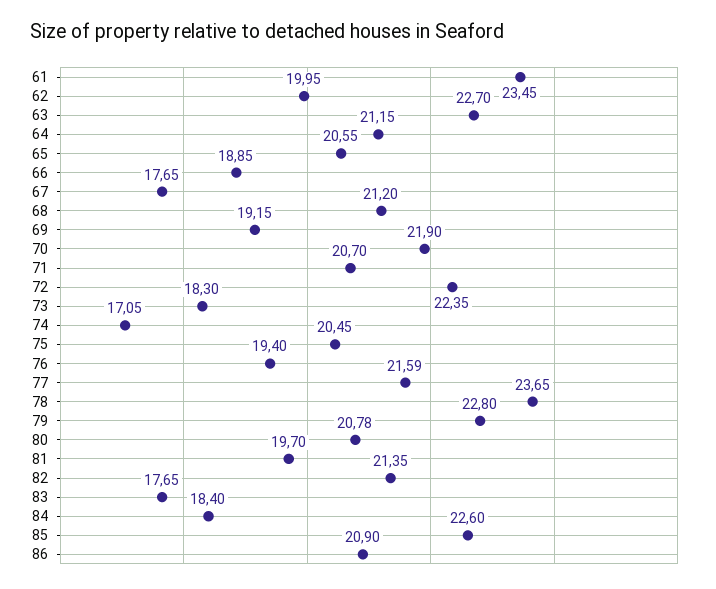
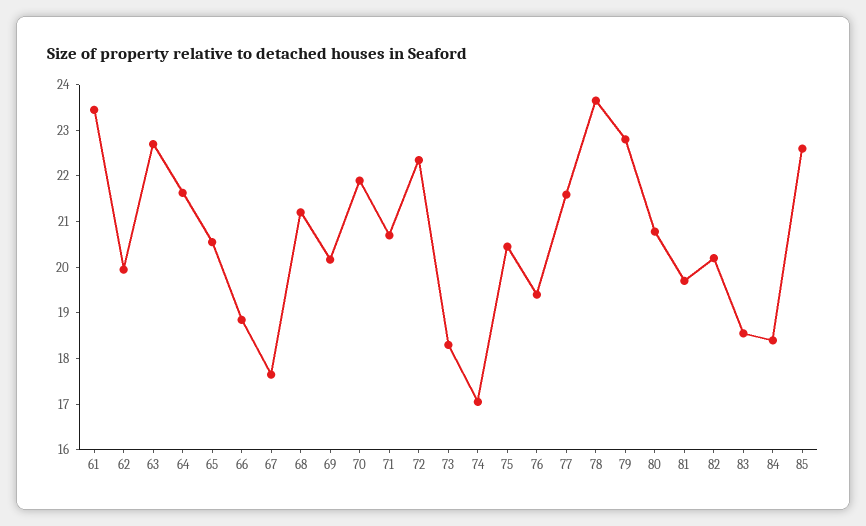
64: 21.15 -> 21.6
69: 19.15 -> 20.2
82: 21.35 -> 20.2
83: 17.65 -> 18.6
86: 20.9 -> none

